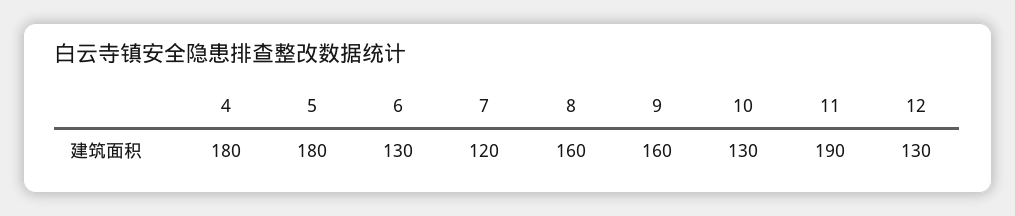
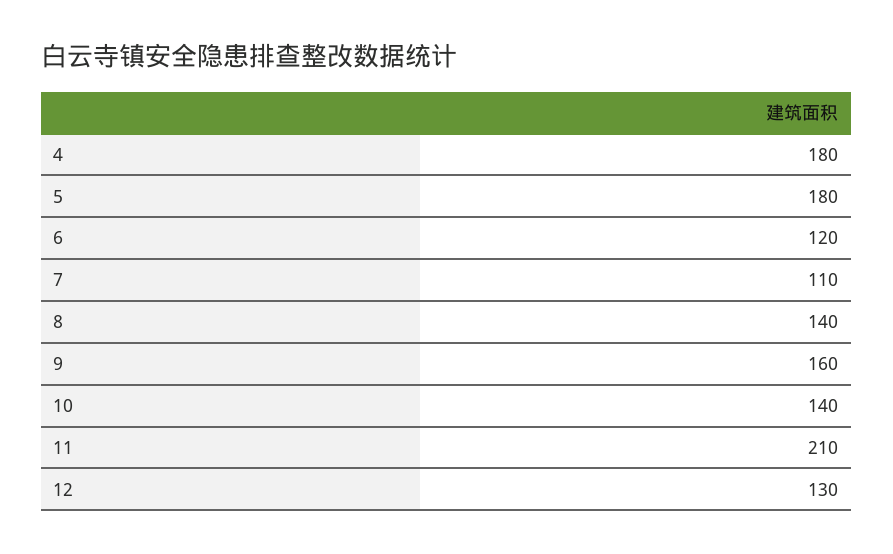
6: 130 -> 120
7: 120 -> 110
8: 160 -> 140
10: 130 -> 140
11: 190 -> 210

